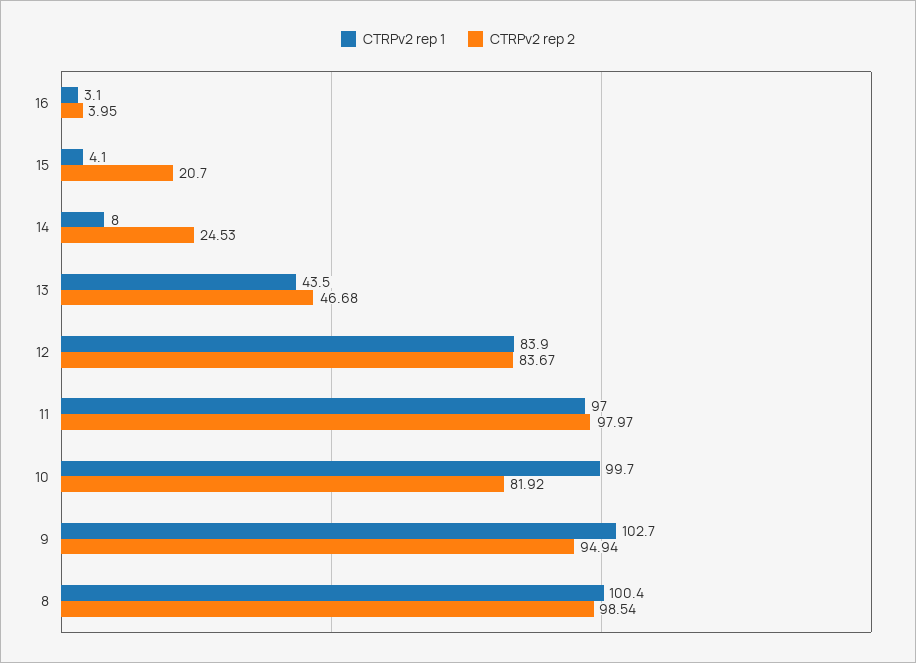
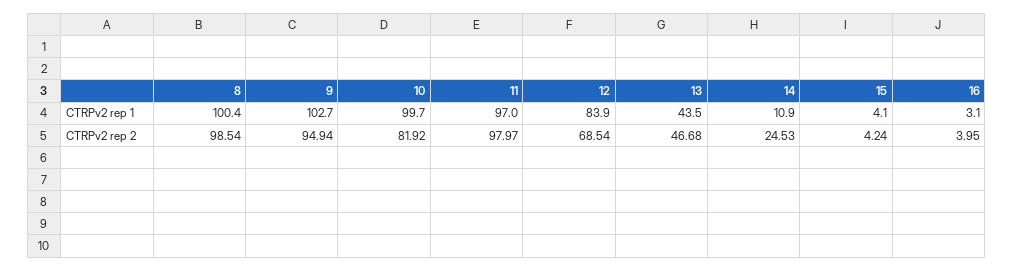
CTRPv2 rep 2, 15: 20.7 -> 4.24
CTRPv2 rep 1, 14: 8 -> 10.9
CTRPv2 rep 2, 12: 83.67 -> 68.54

